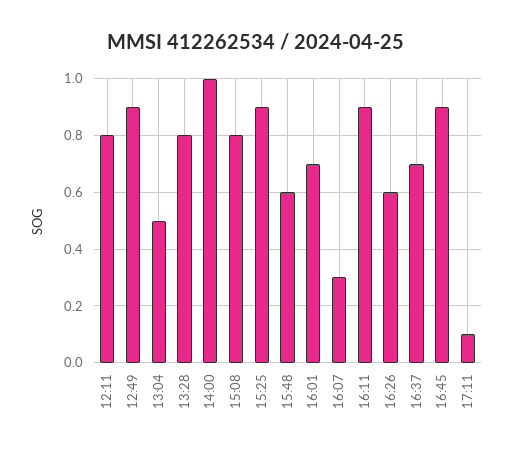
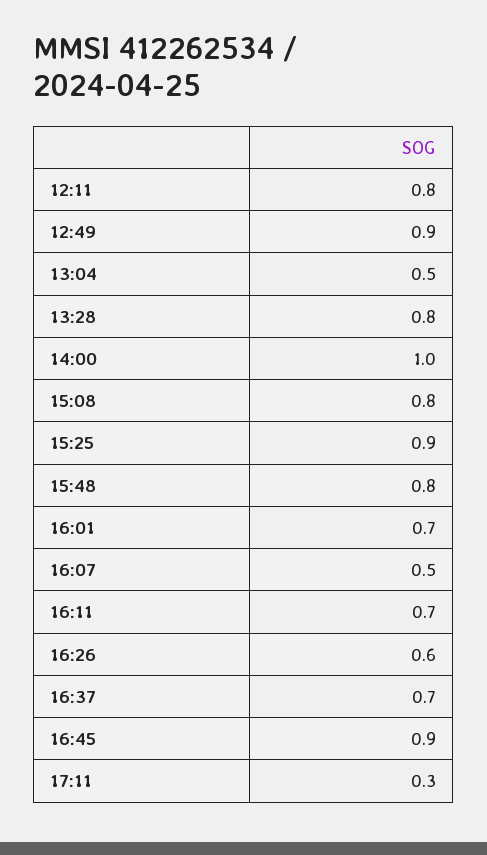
15:48: 0.6 -> 0.8
16:07: 0.3 -> 0.5
16:11: 0.9 -> 0.7
17:11: 0.1 -> 0.3

